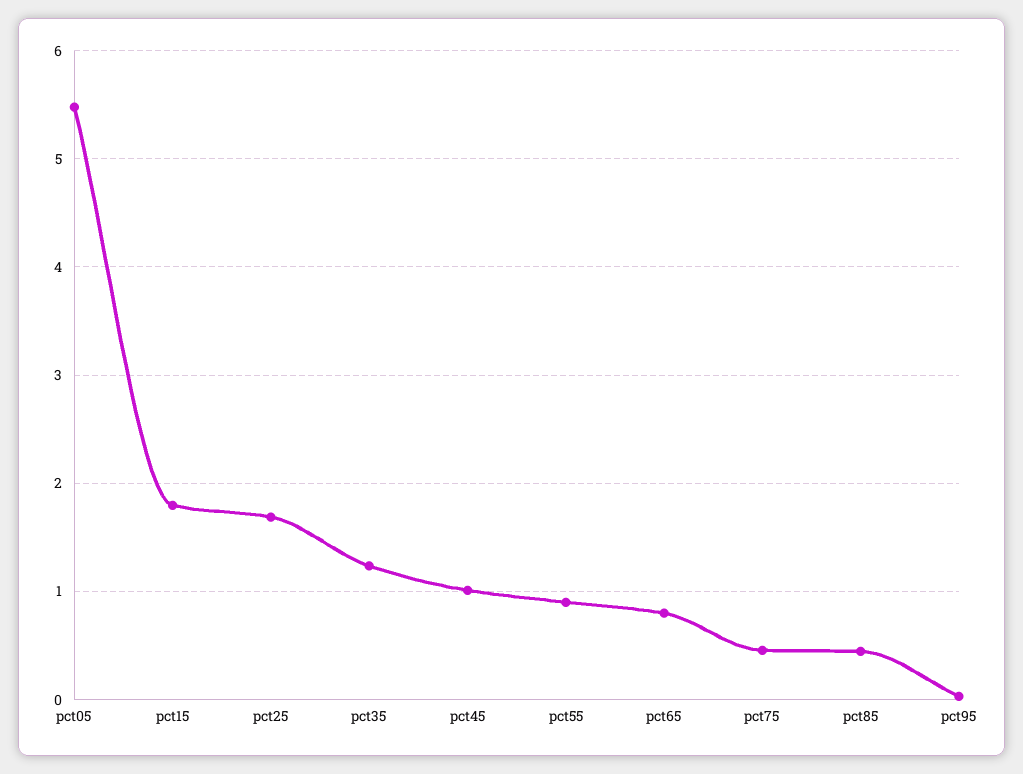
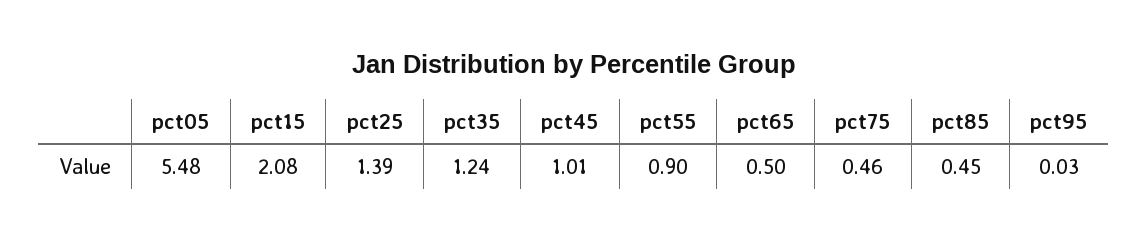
pct15: 1.8 -> 2.08
pct25: 1.7 -> 1.39
pct65: 0.8 -> 0.5

